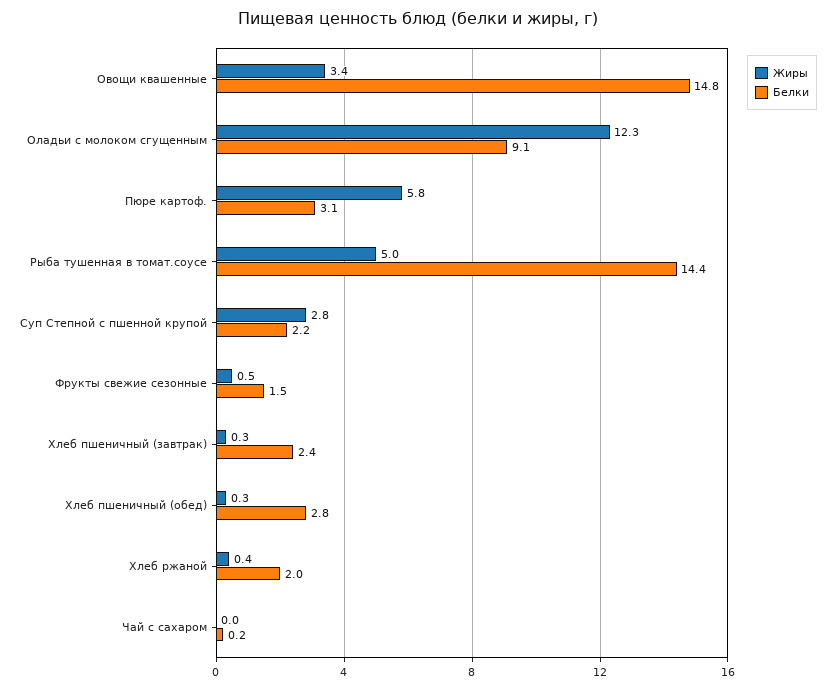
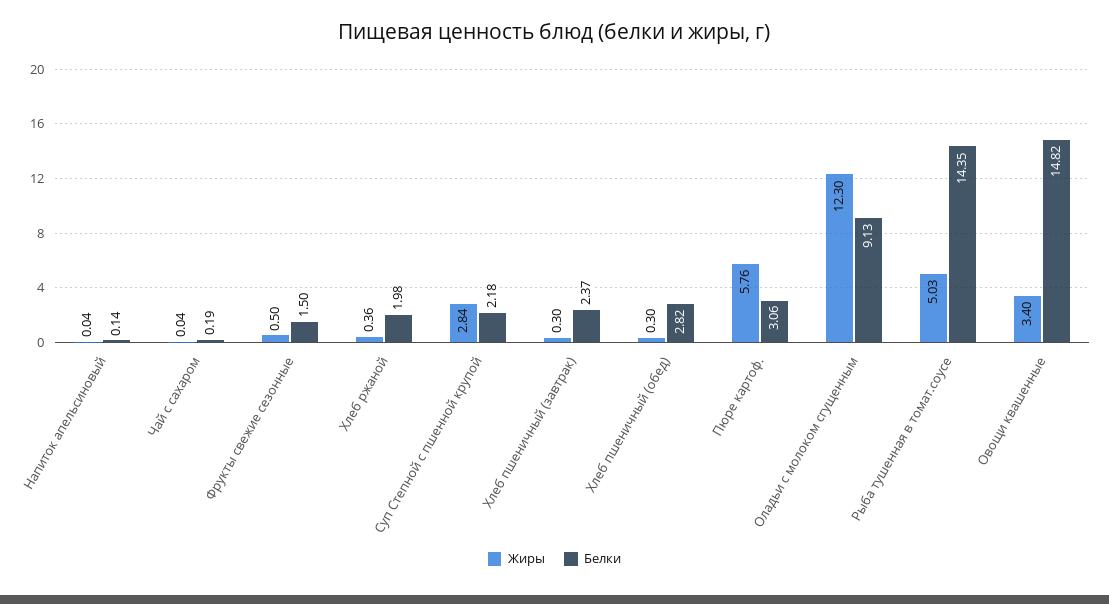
Жиры, Напиток апельсиновый: none -> 0.04
Белки, Напиток апельсиновый: none -> 0.14

